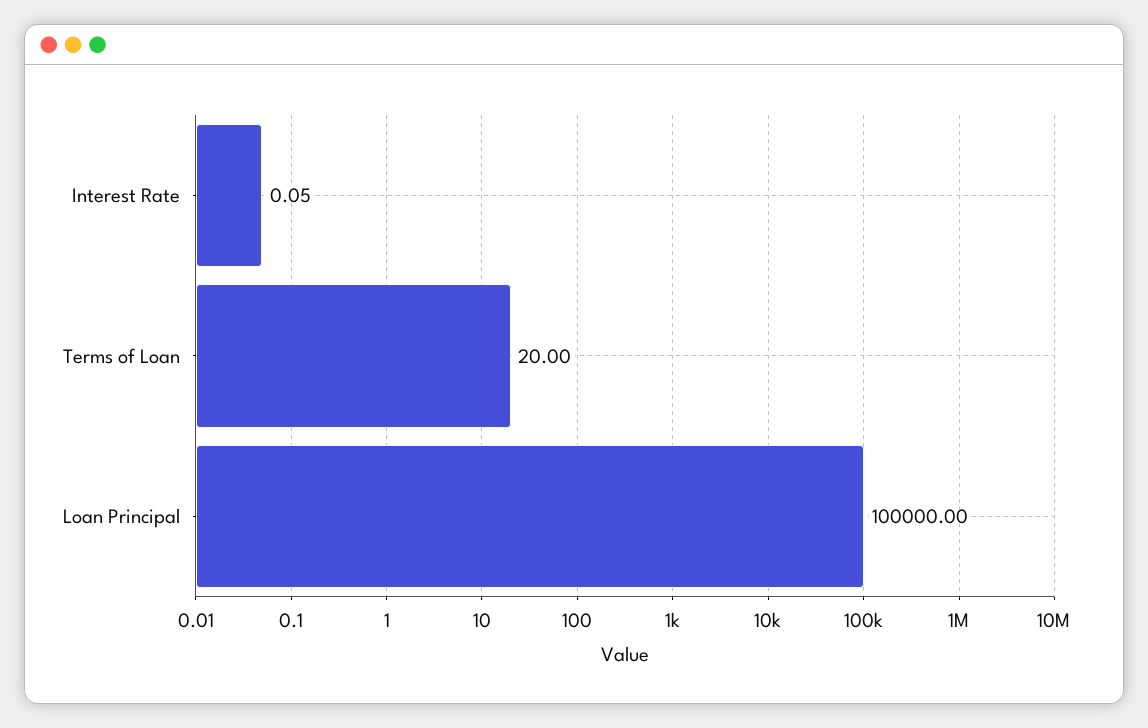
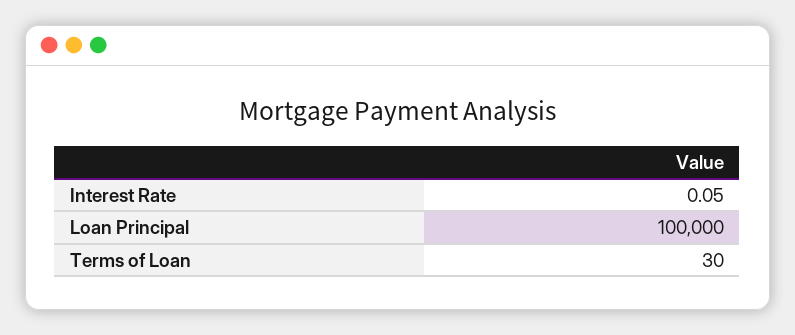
Terms of Loan: 20 -> 30

